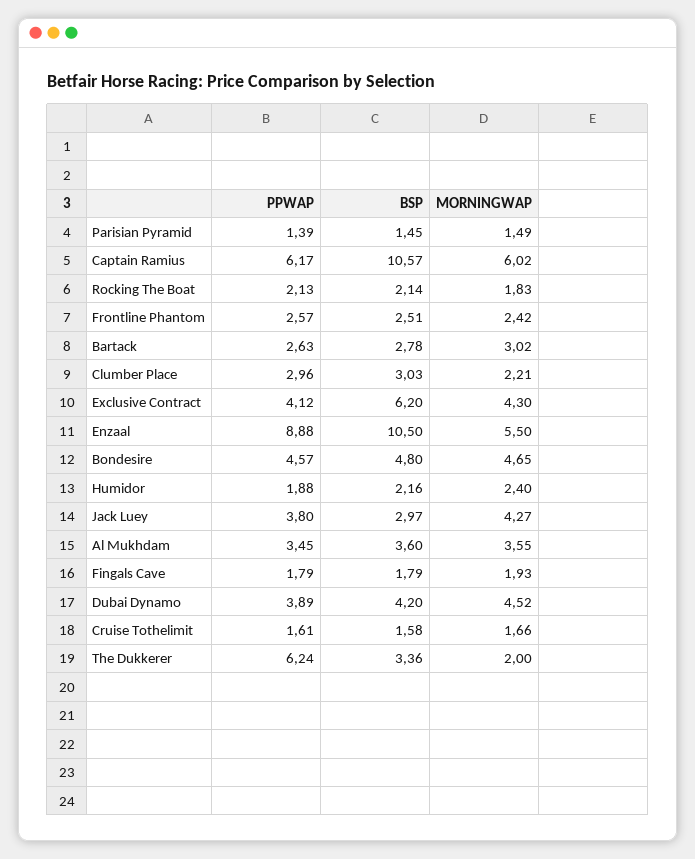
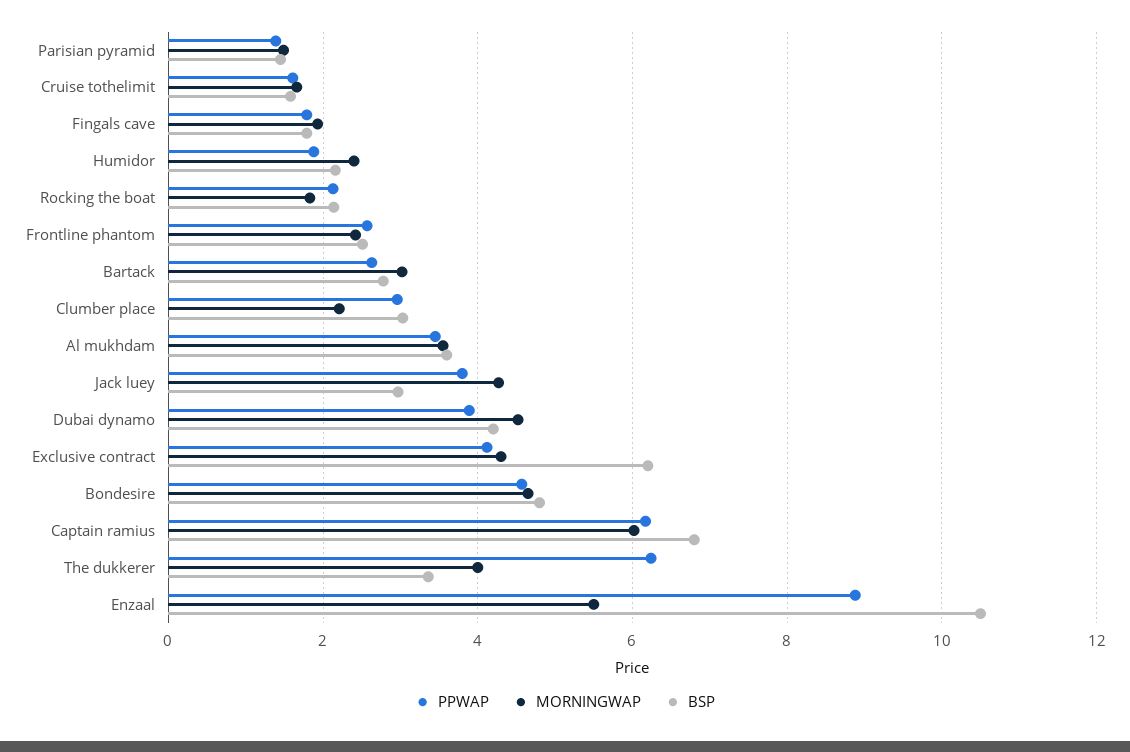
BSP, Captain Ramius: 10.57 -> 6.8
MORNINGWAP, The Dukkerer: 2 -> 4

